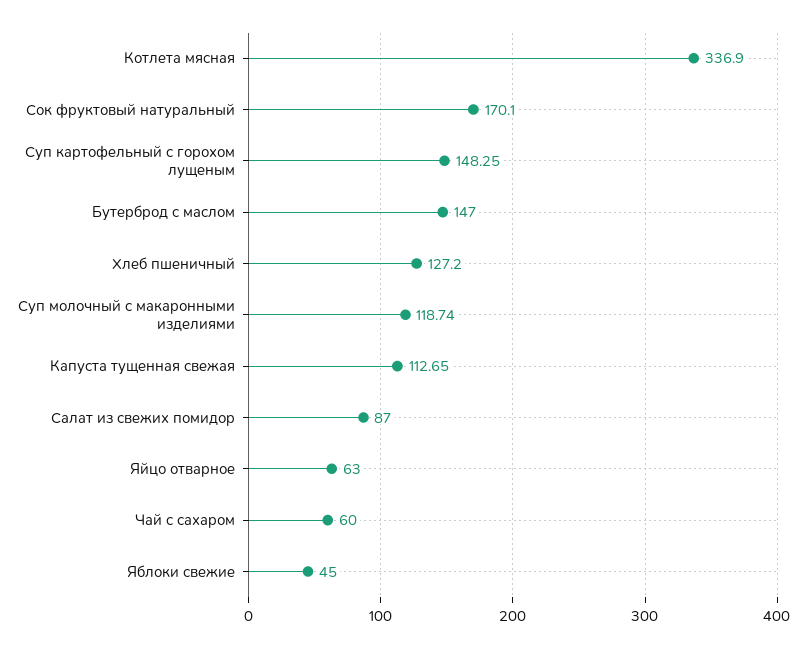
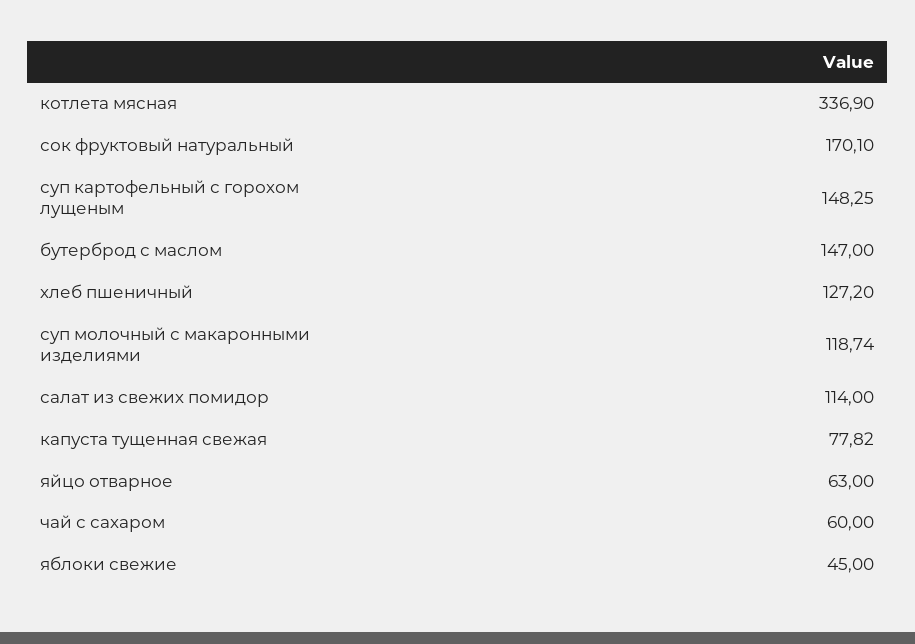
Капуста тущенная свежая: 112.65 -> 77.82
Салат из свежих помидор: 87 -> 114

